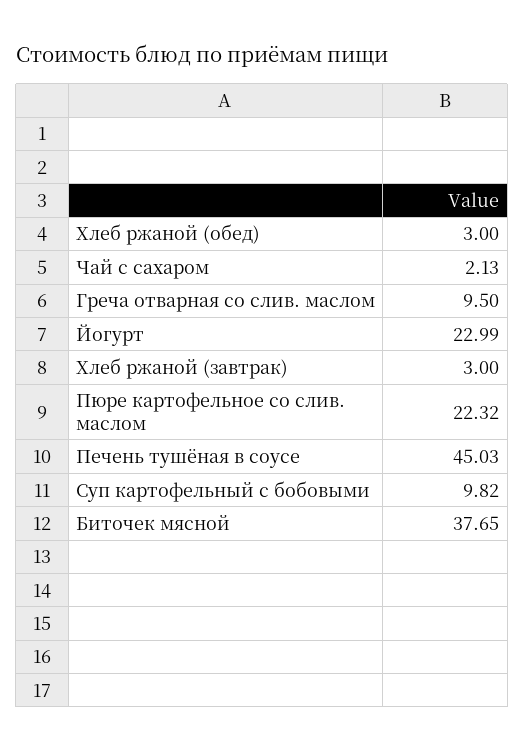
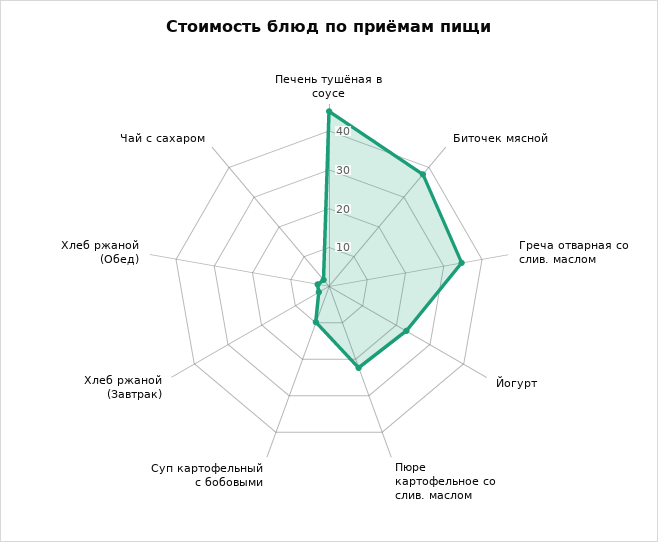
Греча отварная со слив. маслом: 9.5 -> 35

